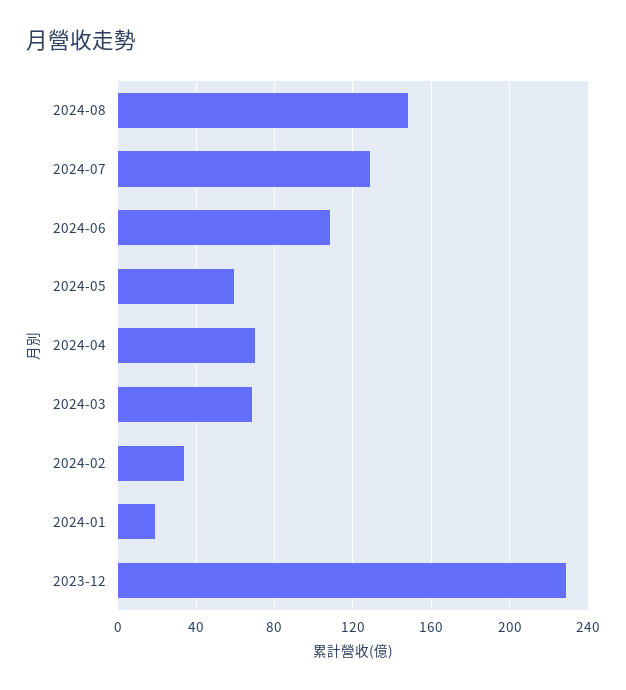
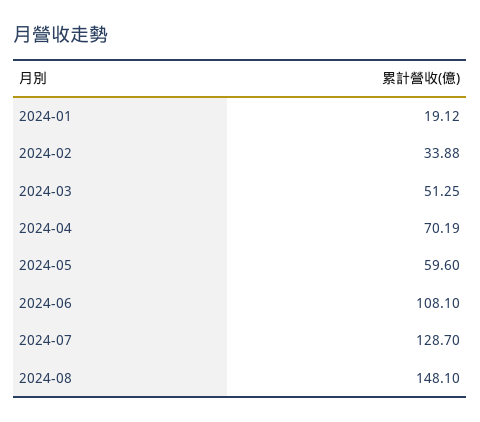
2024-03: 70 -> 51.25
2023-12: 230 -> none

